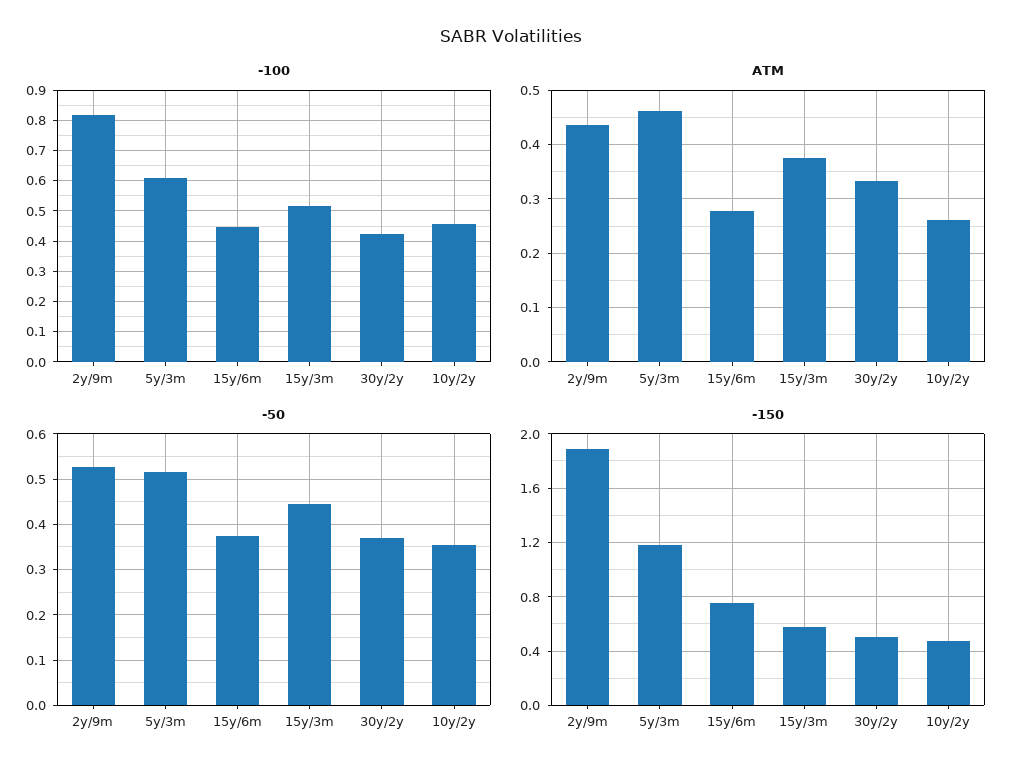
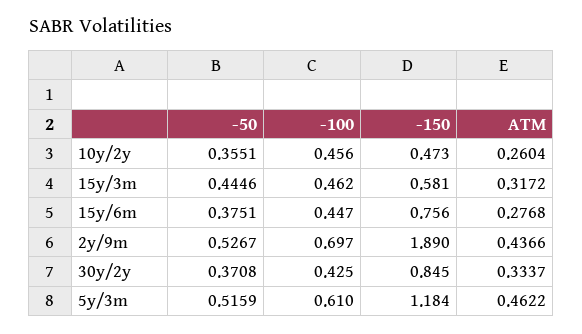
-100, 2y/9m: 0.82 -> 0.697
-100, 15y/3m: 0.52 -> 0.462
ATM, 15y/3m: 0.38 -> 0.3172
-150, 30y/2y: 0.5 -> 0.845

